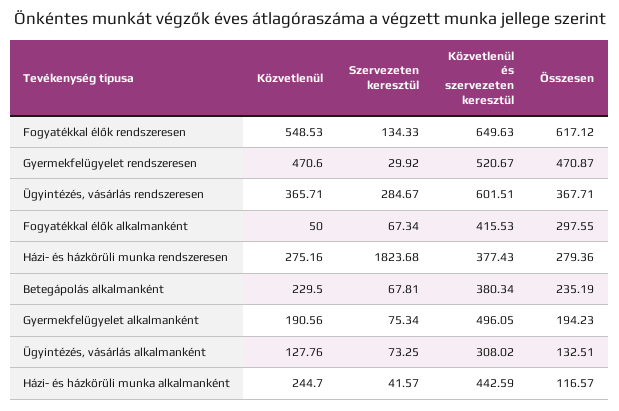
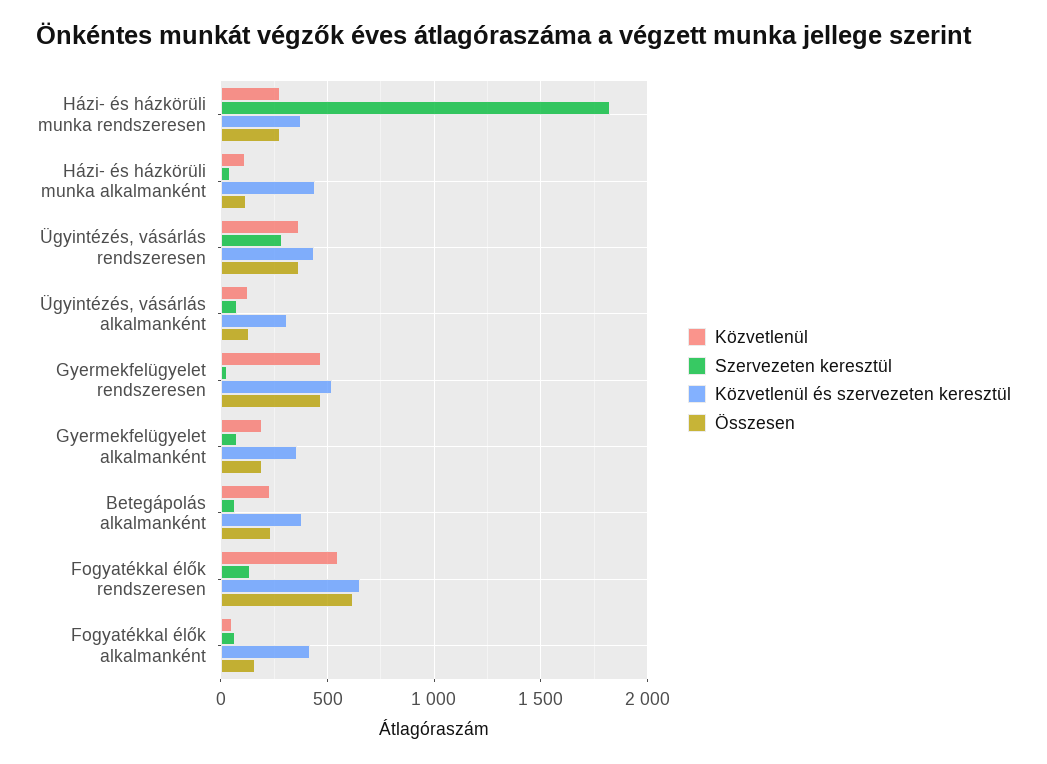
Közvetlenül és szervezeten keresztül, Ügyintézés, vásárlás rendszeresen: 601.51 -> 450
Összesen, Fogyatékkal élők alkalmanként: 297.55 -> 150
Közvetlenül és szervezeten keresztül, Gyermekfelügyelet alkalmanként: 496.05 -> 350
Közvetlenül, Házi- és házkörüli munka alkalmanként: 244.7 -> 100

